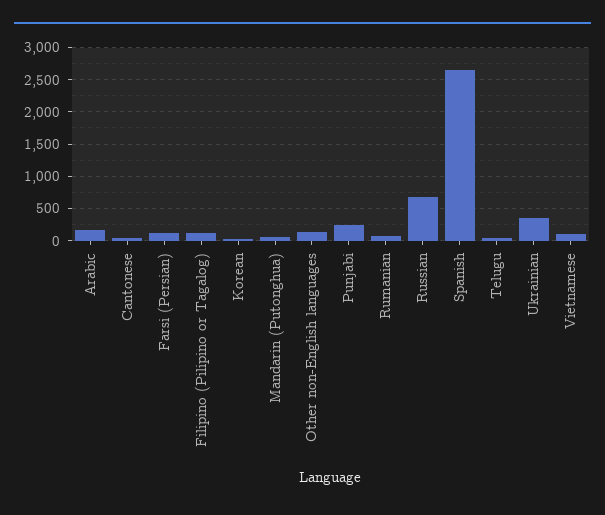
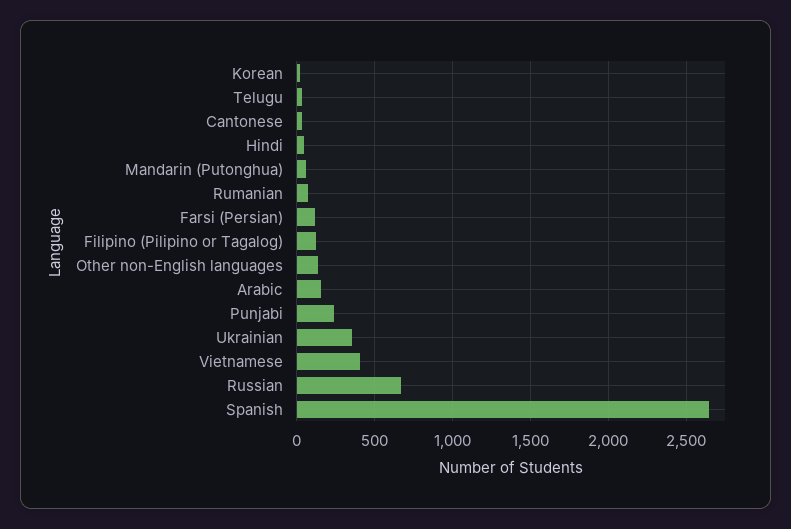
Vietnamese: 100 -> 400
Hindi: none -> 50

